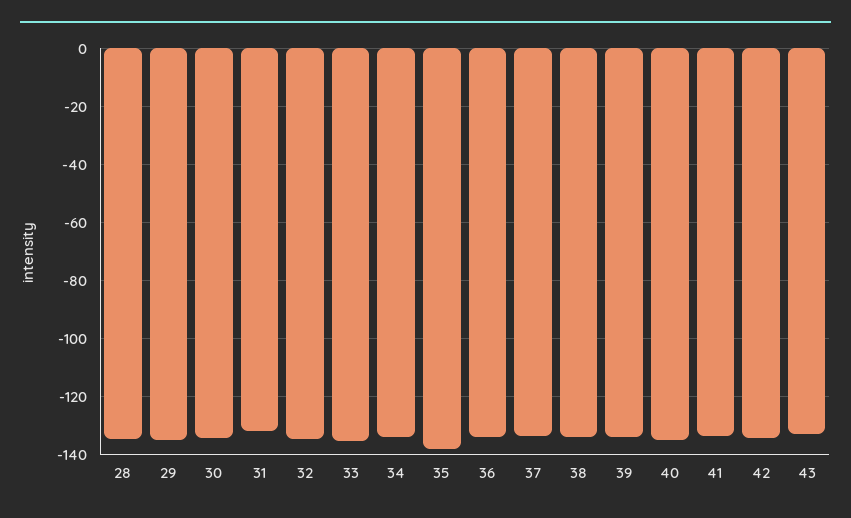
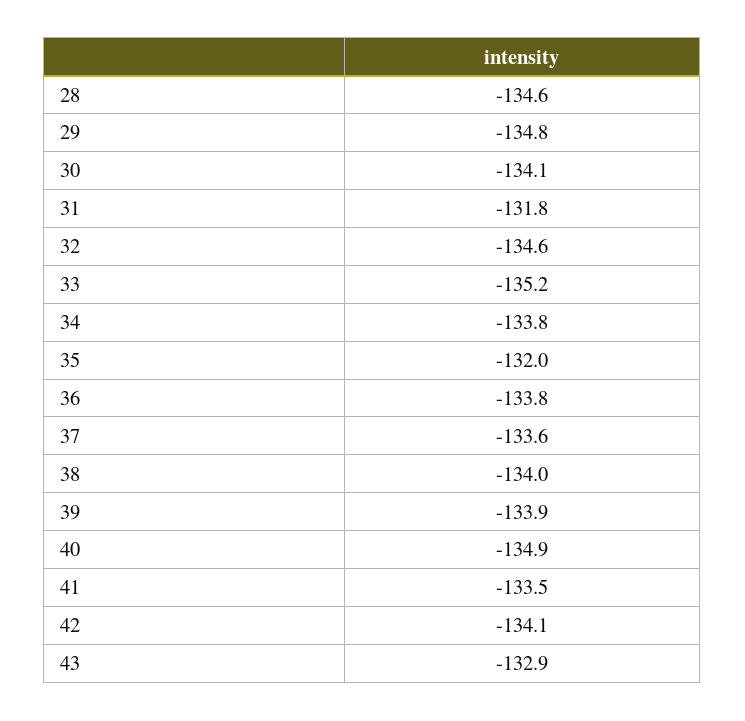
35: -137.5 -> -132

